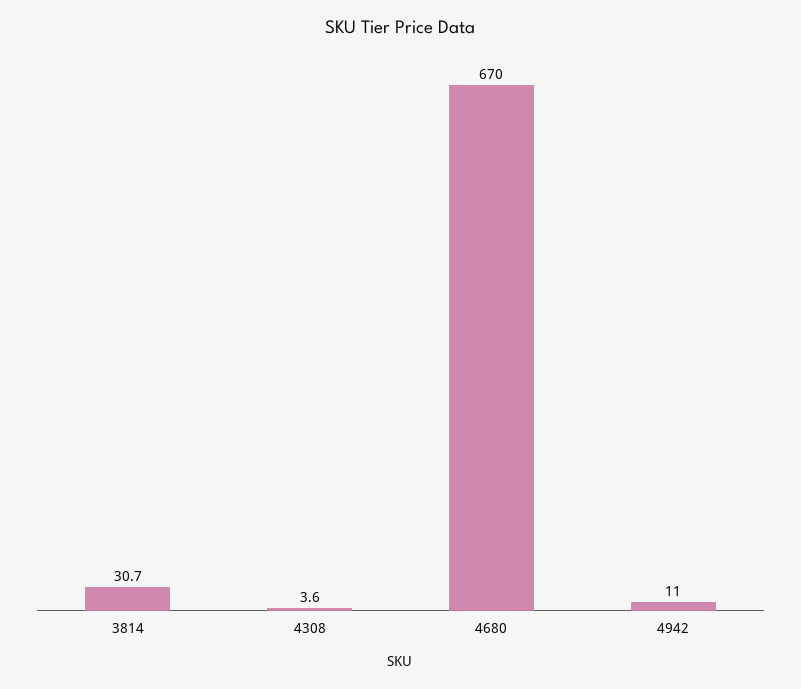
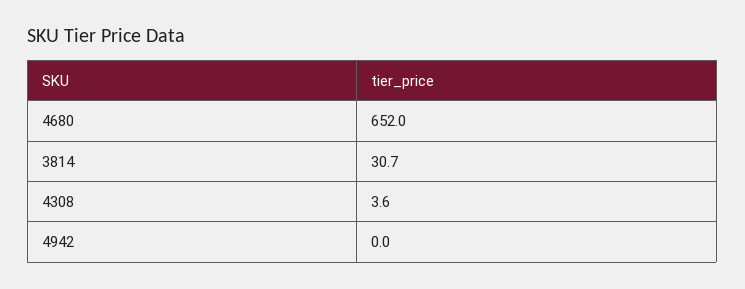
4680: 670 -> 652
4942: 11 -> 0

